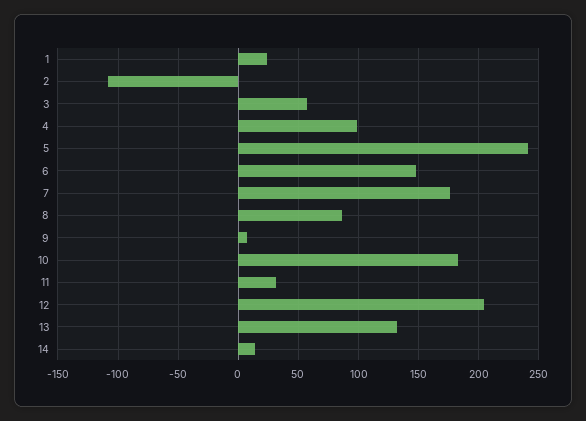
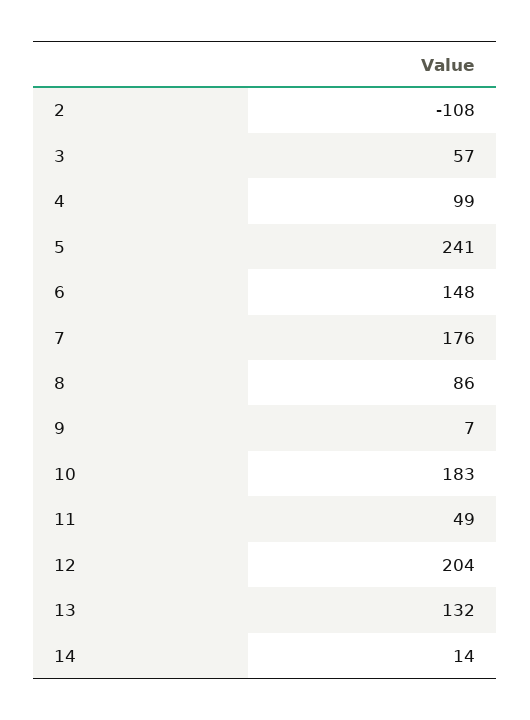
1: 25 -> none
11: 30 -> 49

